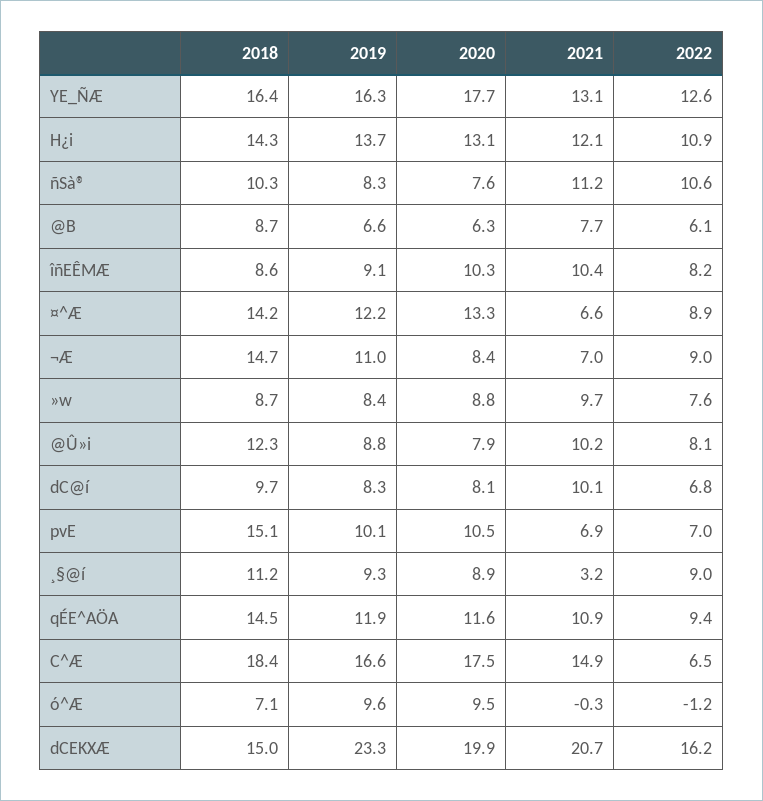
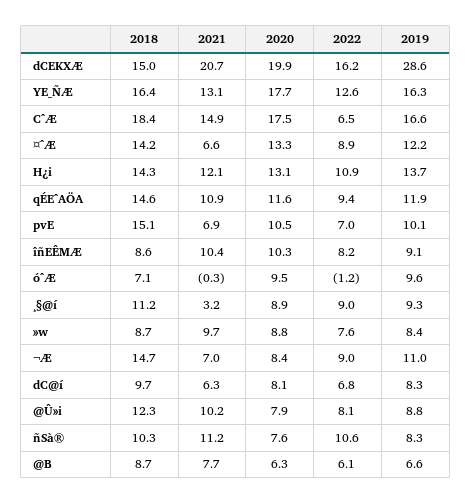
2021, dC@í: 10.1 -> 6.3
2018, qÉE^AÖA: 14.5 -> 14.6
2019, dCEKXÆ: 23.3 -> 28.6

